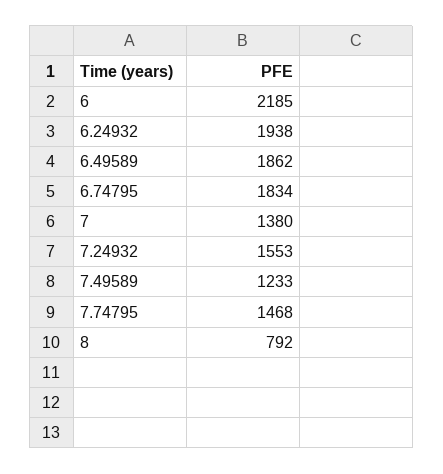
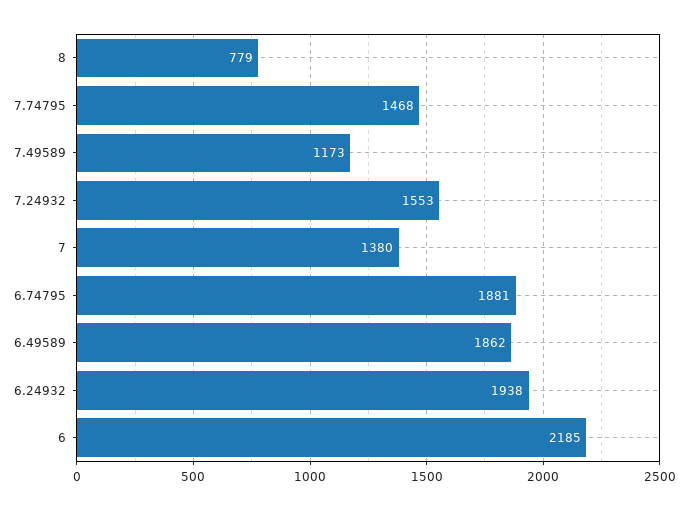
6.74795: 1834 -> 1881
7.49589: 1233 -> 1173
8: 792 -> 779

